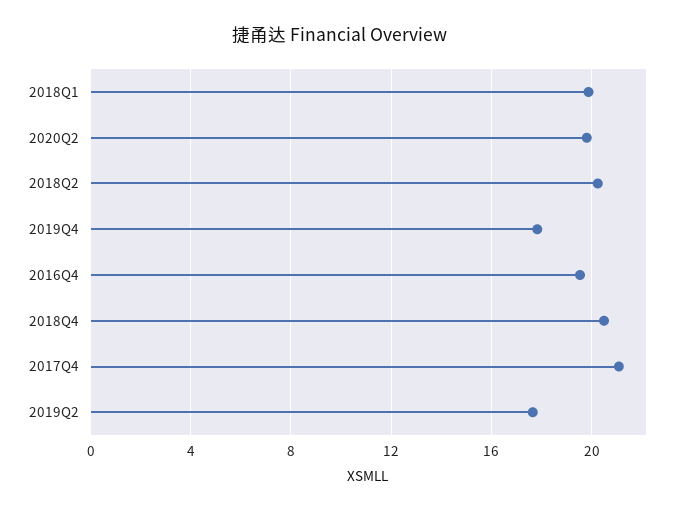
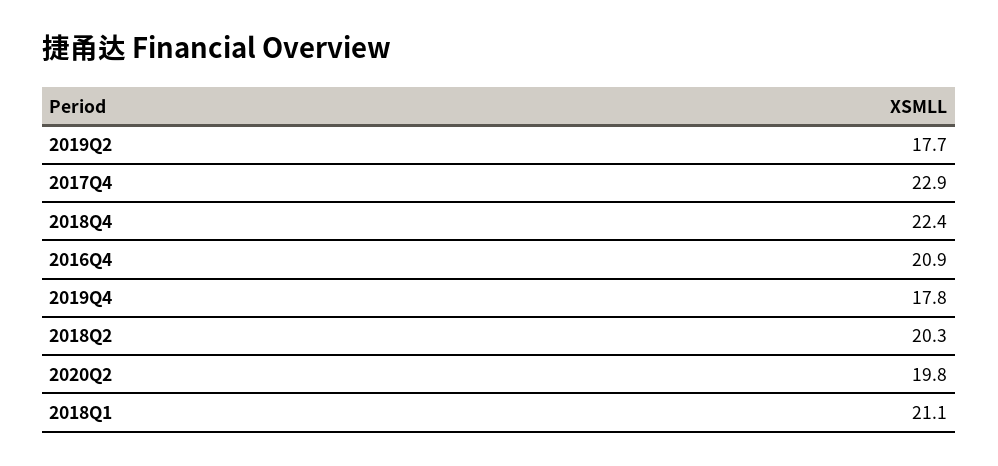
2018Q1: 20 -> 21.1
2016Q4: 19.5 -> 20.9
2018Q4: 20.5 -> 22.4
2017Q4: 21 -> 22.9

